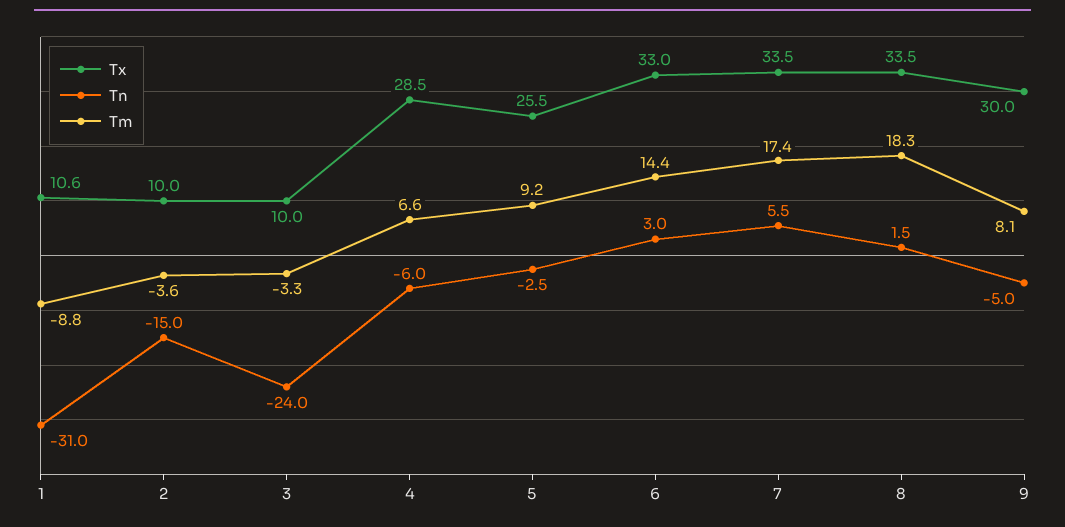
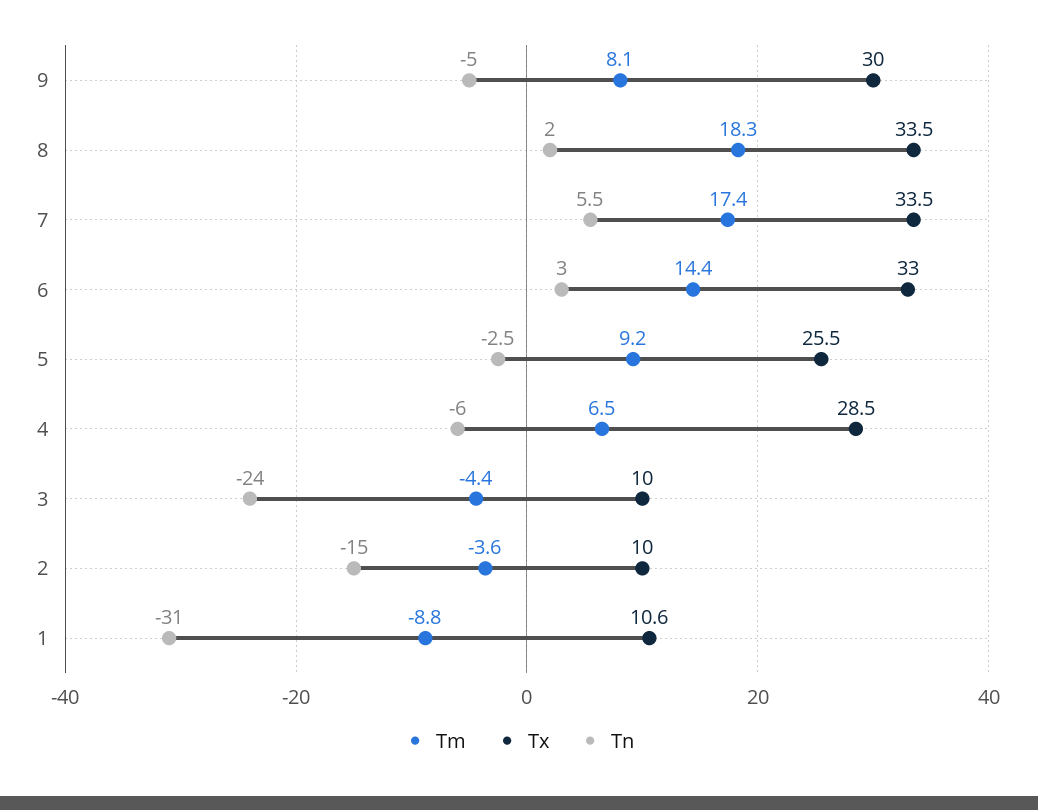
Tm, 3: -3.3 -> -4.4
Tm, 4: 6.6 -> 6.5
Tn, 8: 1.5 -> 2

